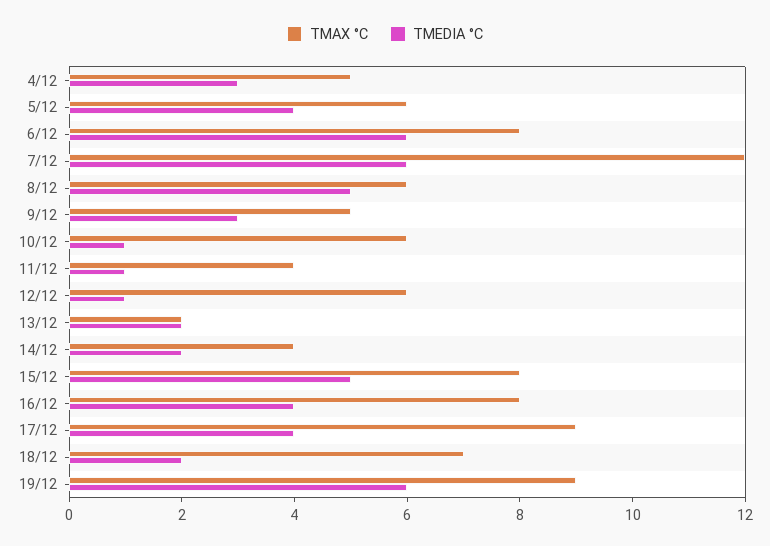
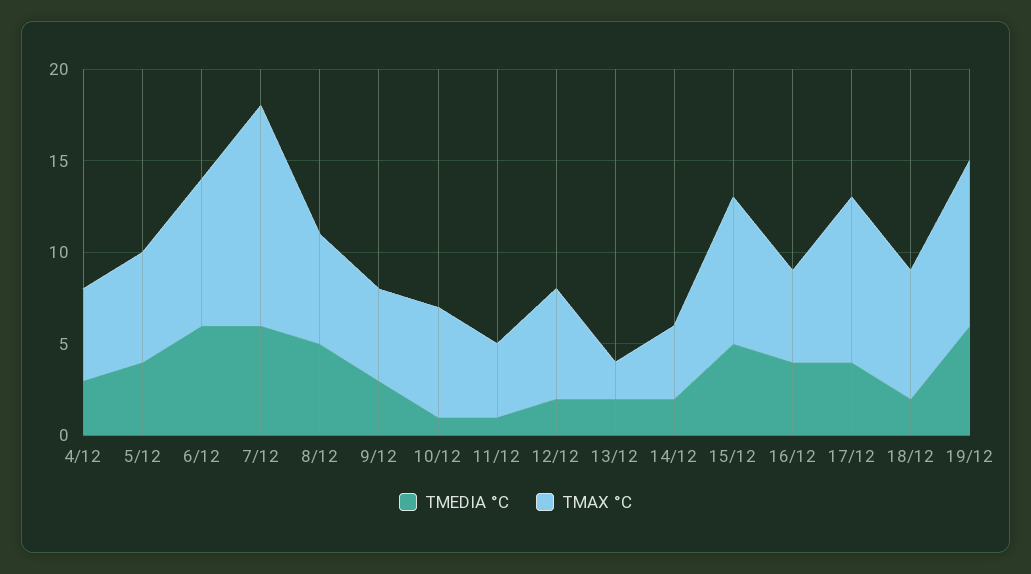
TMEDIA °C, 12/12: 1 -> 2
TMAX °C, 16/12: 8 -> 5

